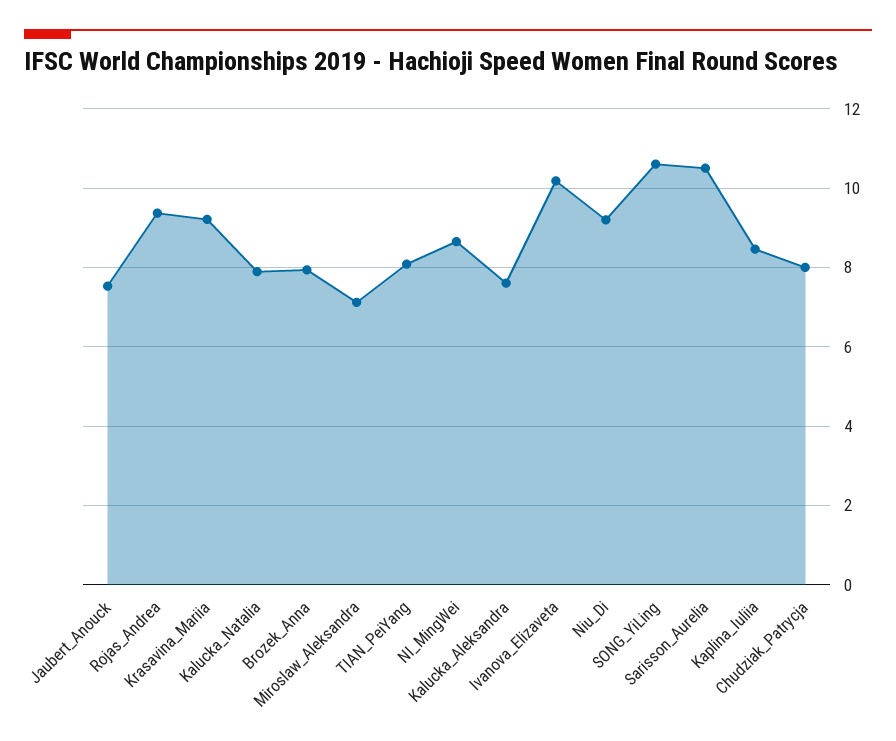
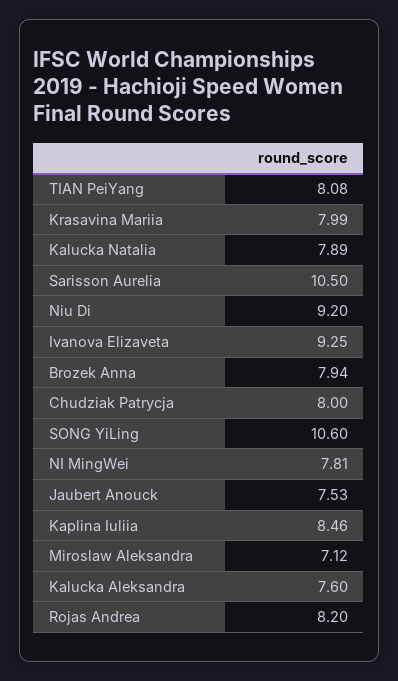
Rojas_Andrea: 9.4 -> 8.2
Krasavina_Mariia: 9.2 -> 7.99
NI_MingWei: 8.6 -> 7.81
Ivanova_Elizaveta: 10.2 -> 9.25

